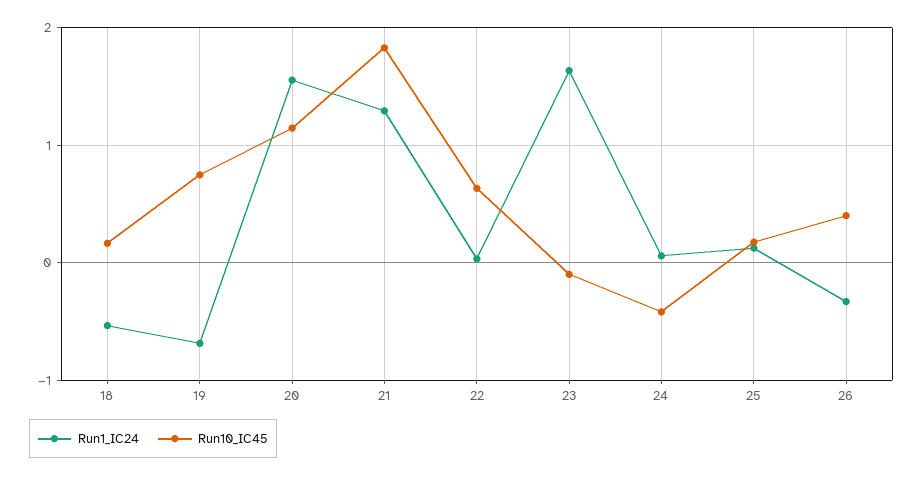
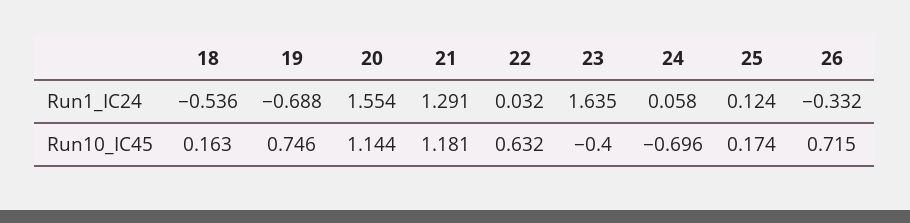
Run10_IC45, 21: 1.8 -> 1.181
Run10_IC45, 23: -0.1 -> -0.4
Run10_IC45, 24: -0.4 -> -0.696
Run10_IC45, 26: 0.4 -> 0.715

